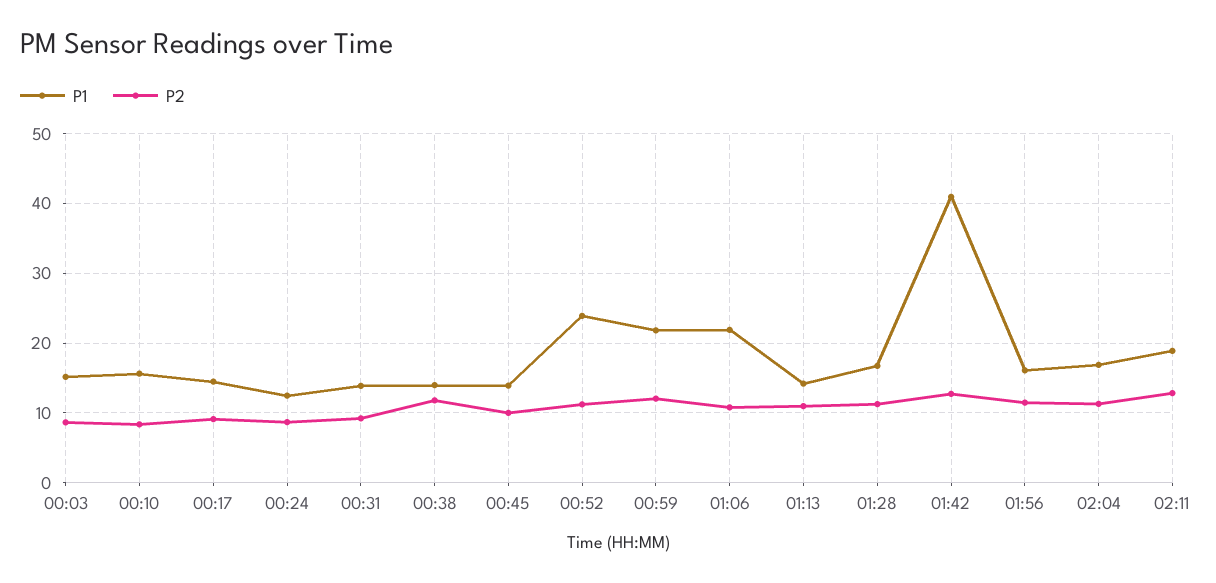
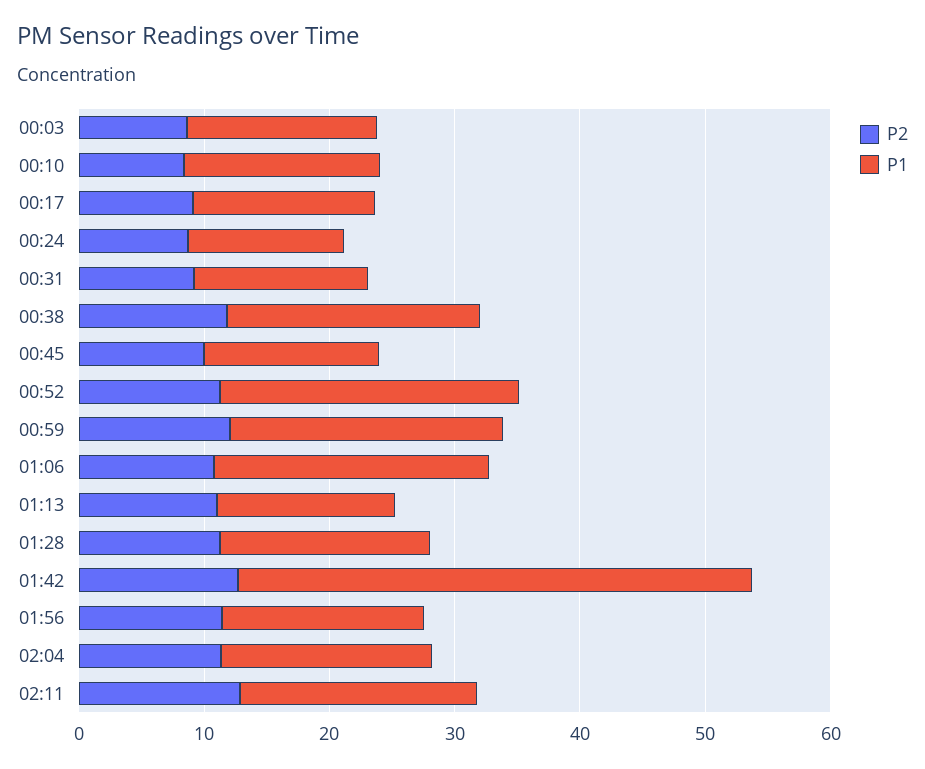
P1, 00:38: 14 -> 20

